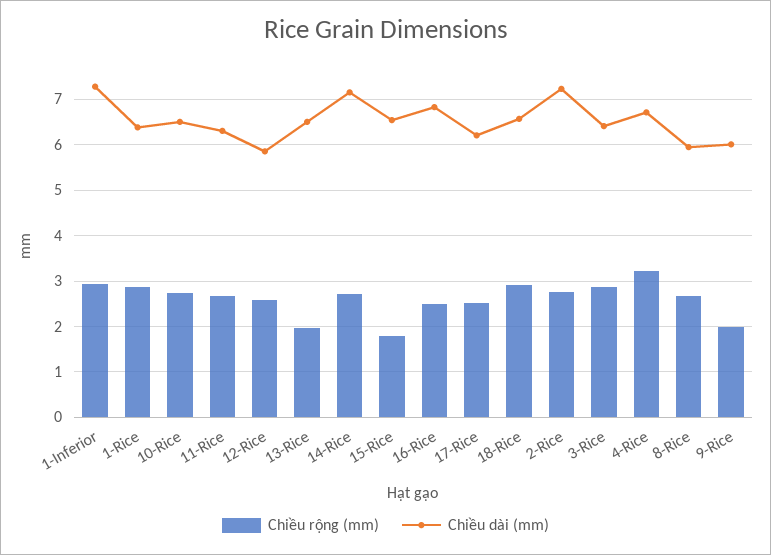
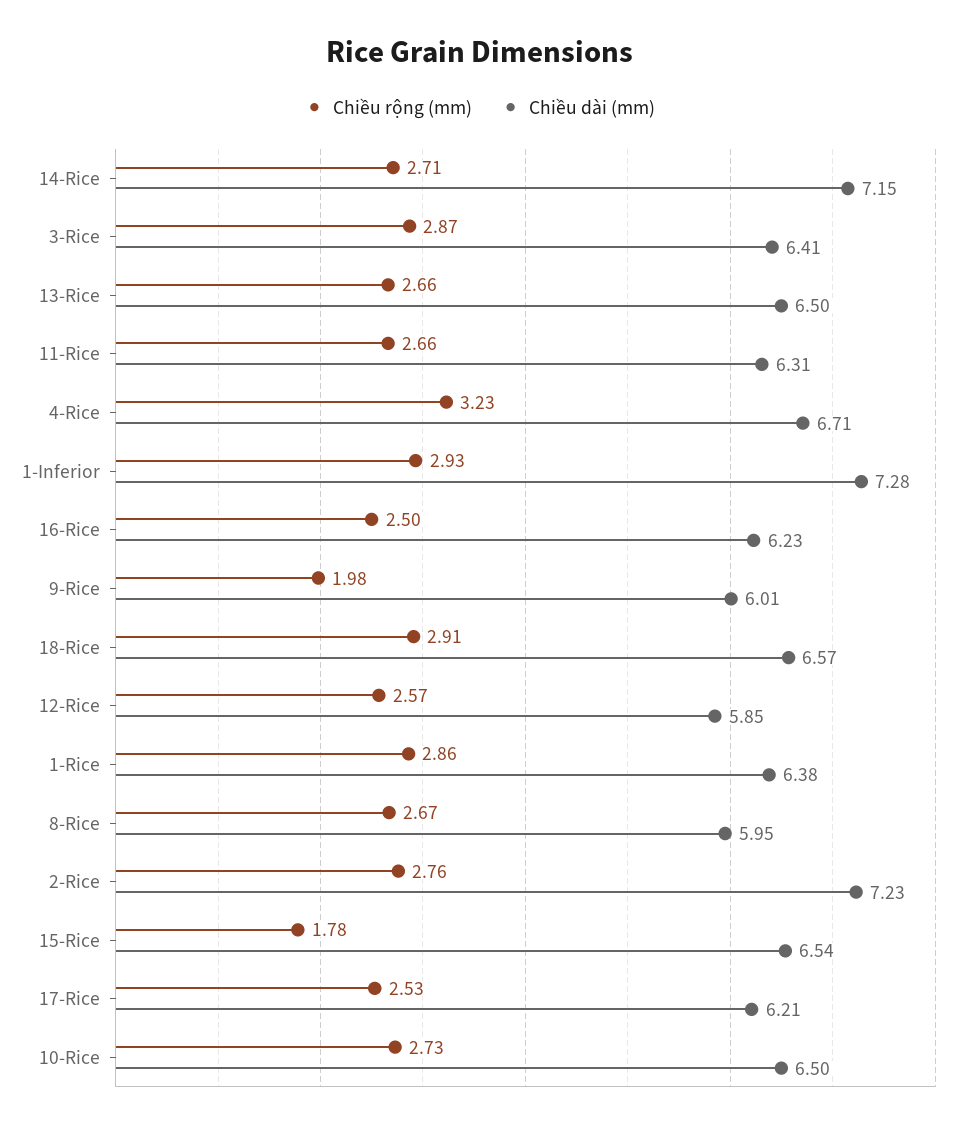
Chiều rộng (mm), 13-Rice: 2 -> 2.66
Chiều dài (mm), 16-Rice: 6.8 -> 6.23

